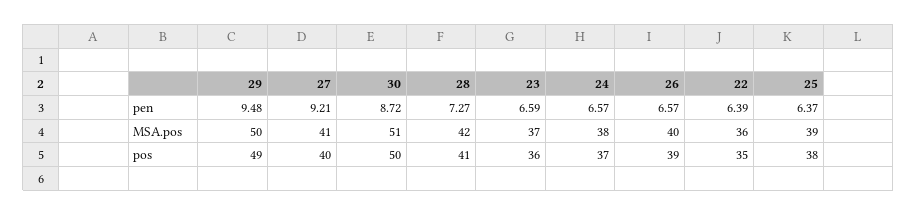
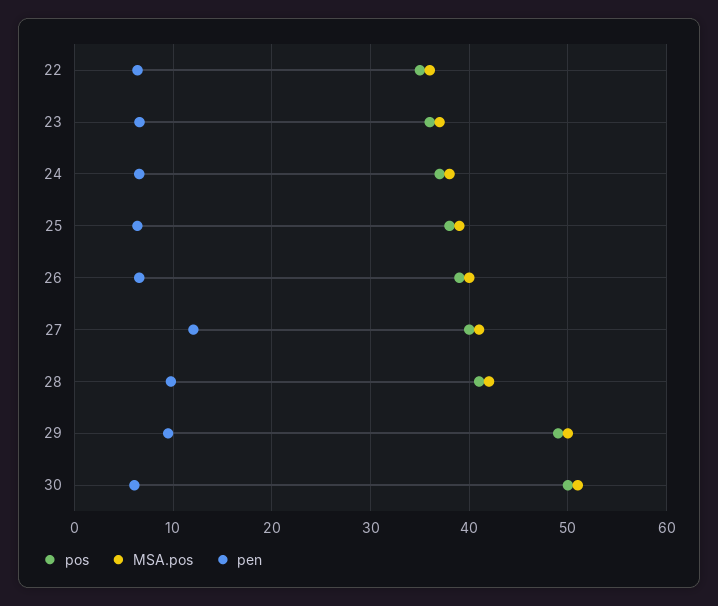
pen, 27: 9.21 -> 12
pen, 30: 8.72 -> 6
pen, 28: 7.27 -> 10

